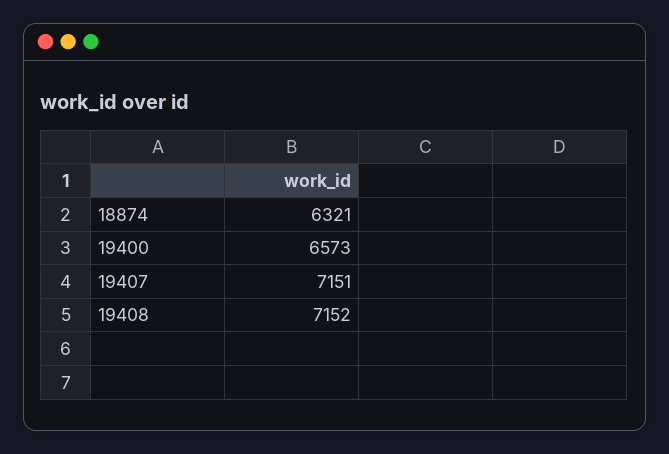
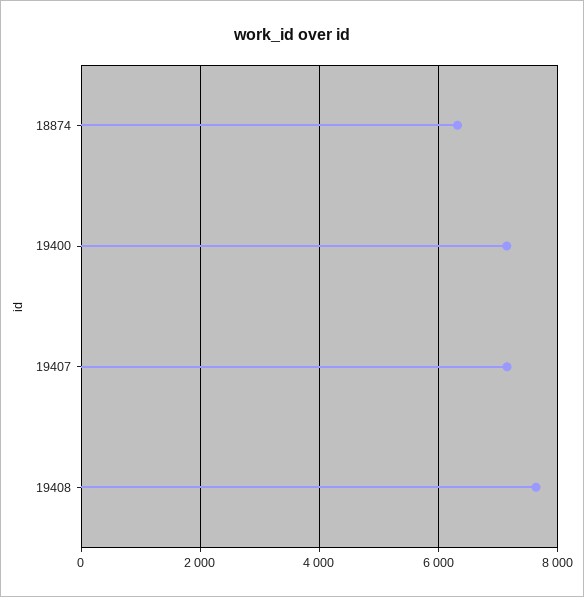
19400: 6573 -> 7200
19408: 7152 -> 7600

